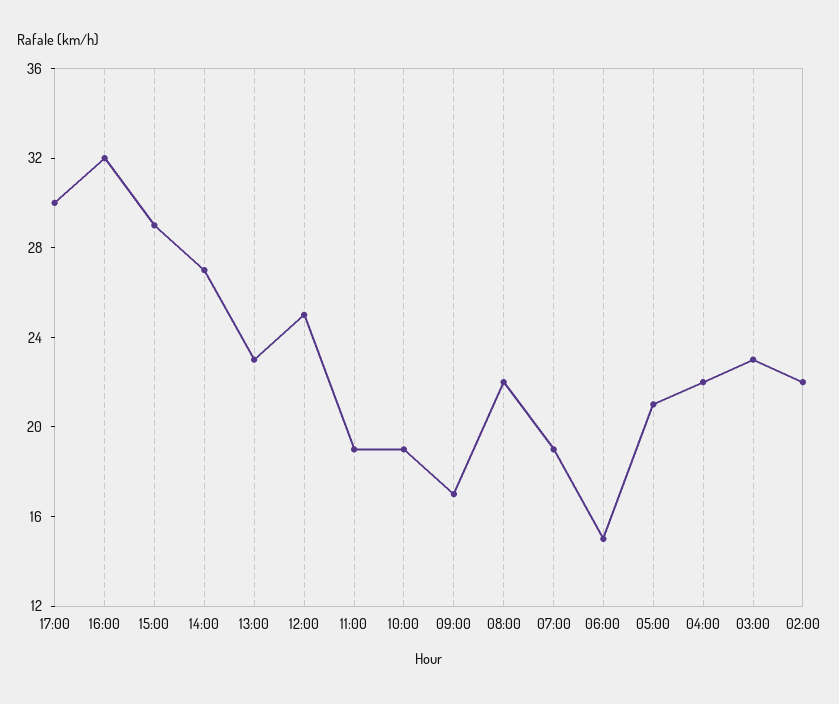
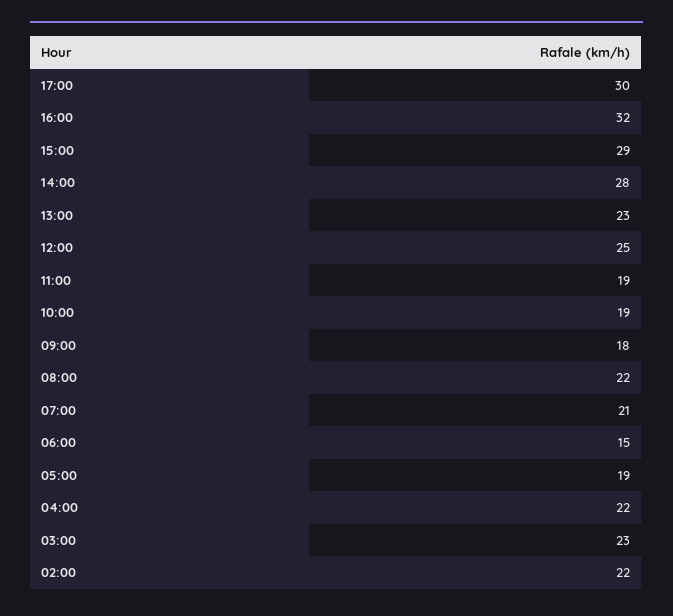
14:00: 27 -> 28
09:00: 17 -> 18
07:00: 19 -> 21
05:00: 21 -> 19

